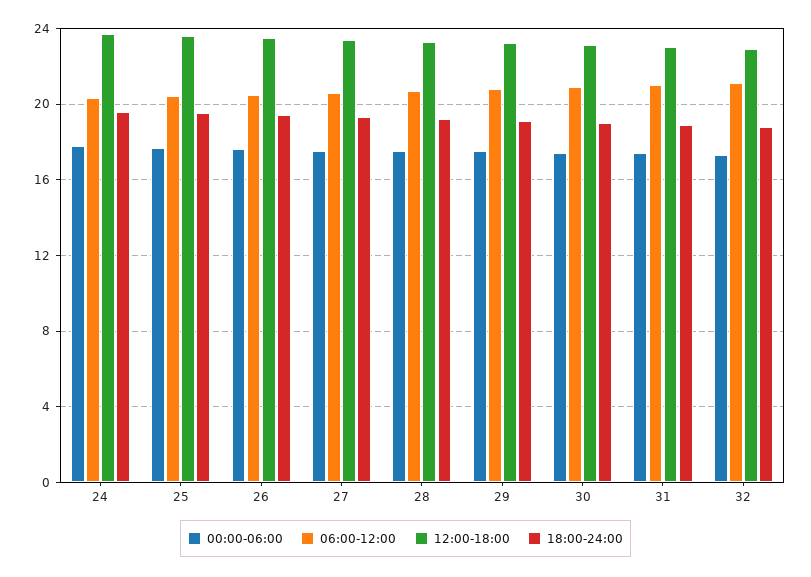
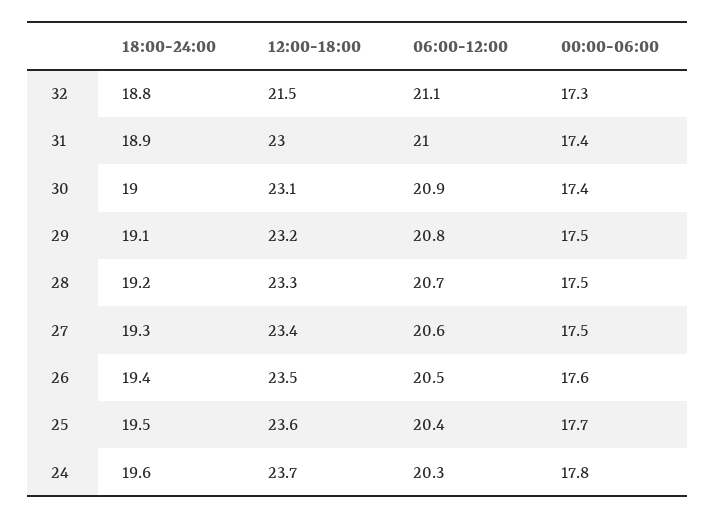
12:00-18:00, 32: 23 -> 21.5

